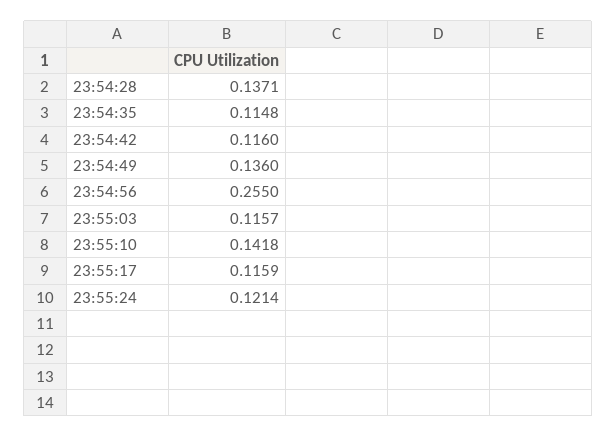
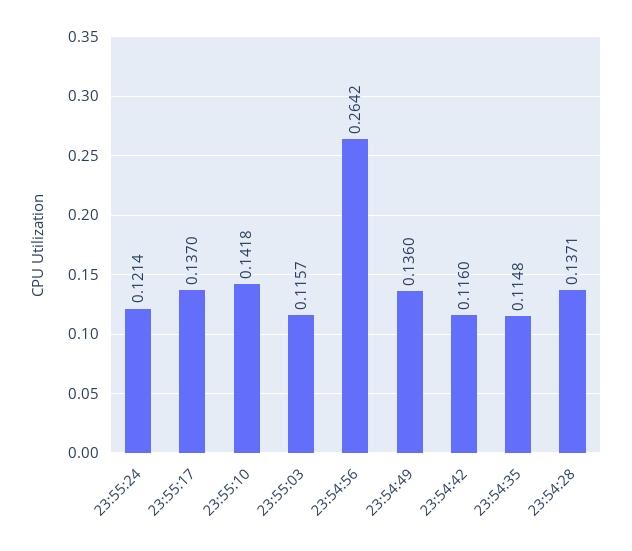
23:54:56: 0.255 -> 0.2642
23:55:17: 0.1159 -> 0.137

